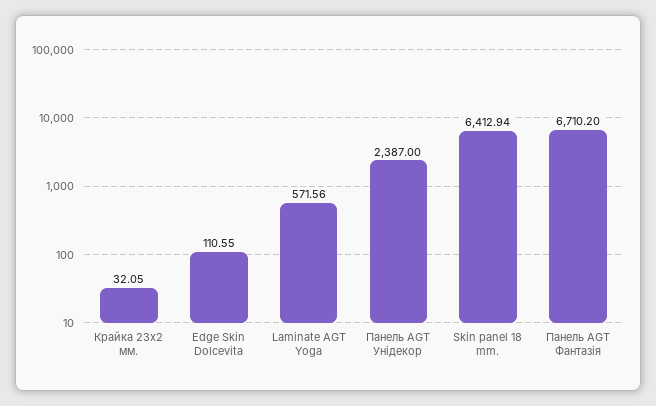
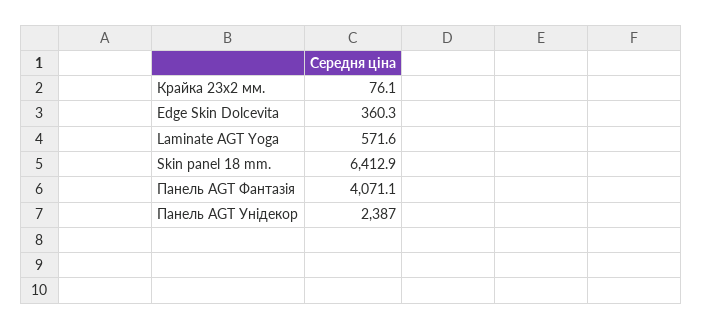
Крайка 23x2 мм.: 32.05 -> 76.1
Edge Skin Dolcevita: 110.55 -> 360.3
Панель AGT Фантазія: 6710.2 -> 4071.1

